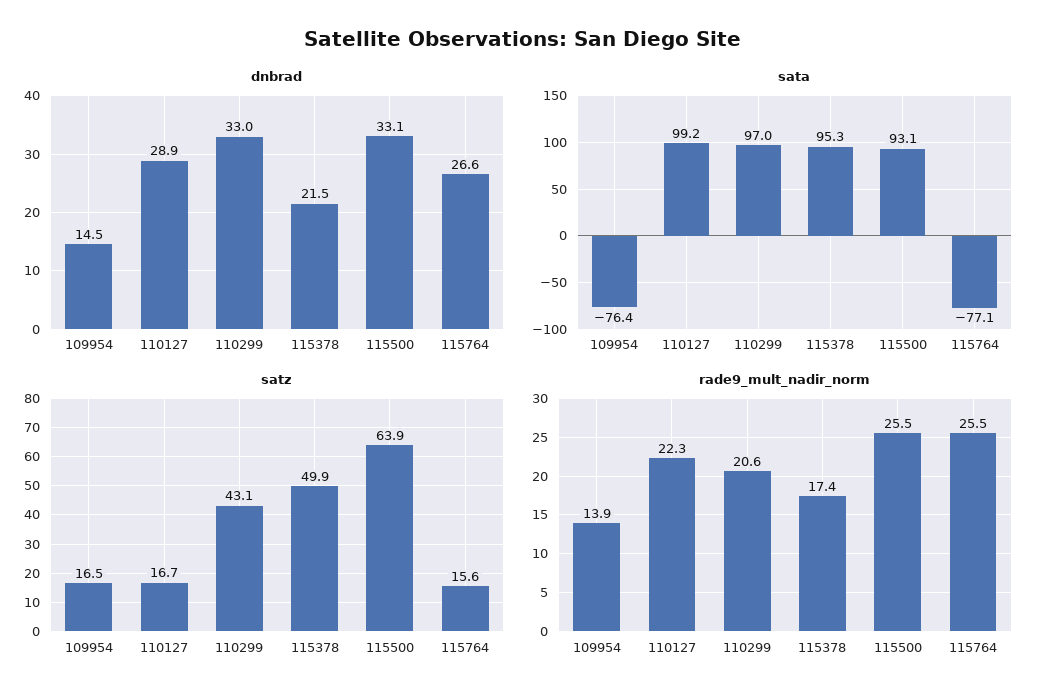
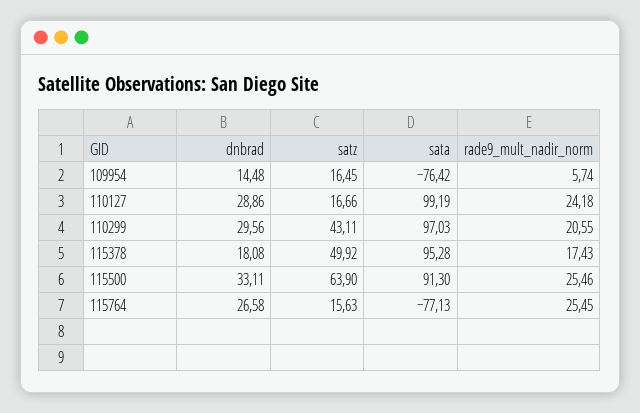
dnbrad, 110299: 33 -> 29.56
dnbrad, 115378: 21.5 -> 18.08
sata, 115500: 93.1 -> 91.3
rade9_mult_nadir_norm, 109954: 13.9 -> 5.74
rade9_mult_nadir_norm, 110127: 22.3 -> 24.18

